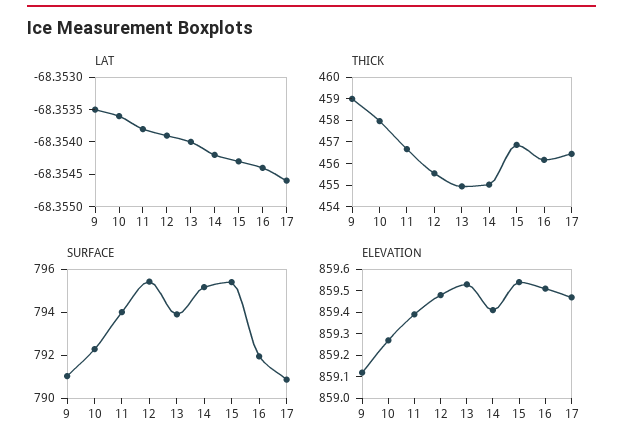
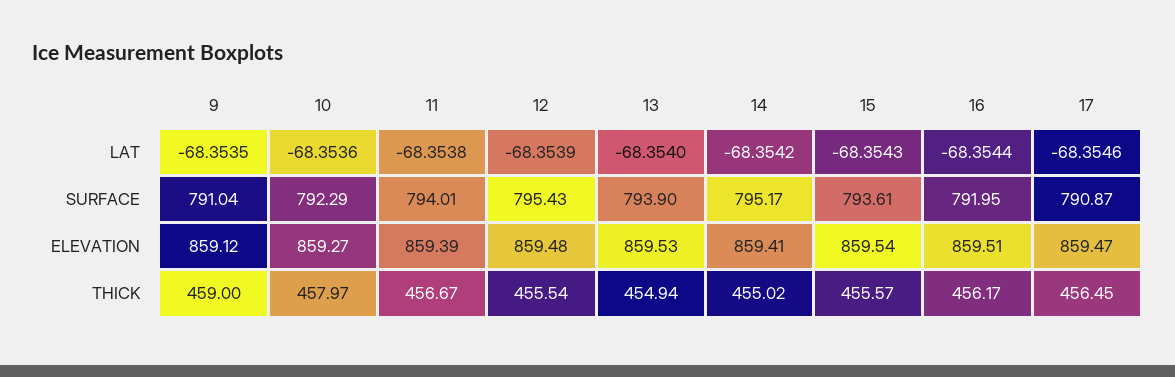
THICK, 15: 457 -> 455.57
SURFACE, 15: 795.5 -> 793.61

